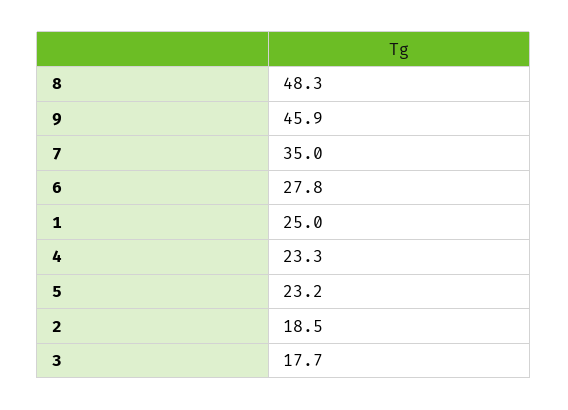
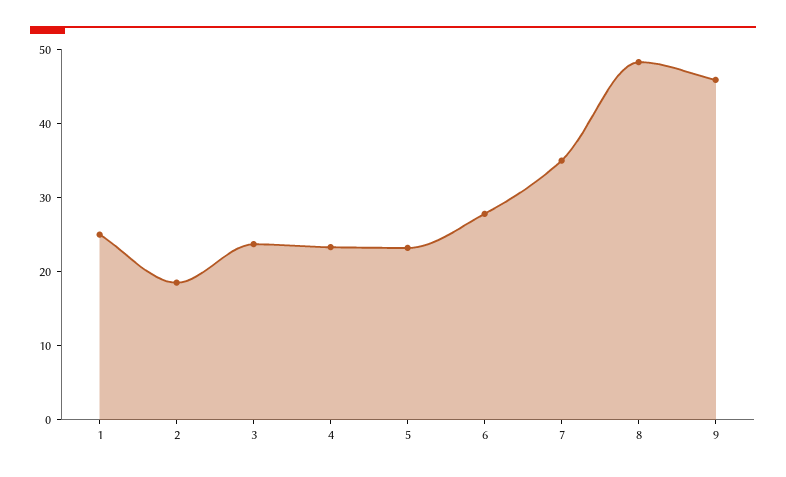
3: 17.7 -> 24

